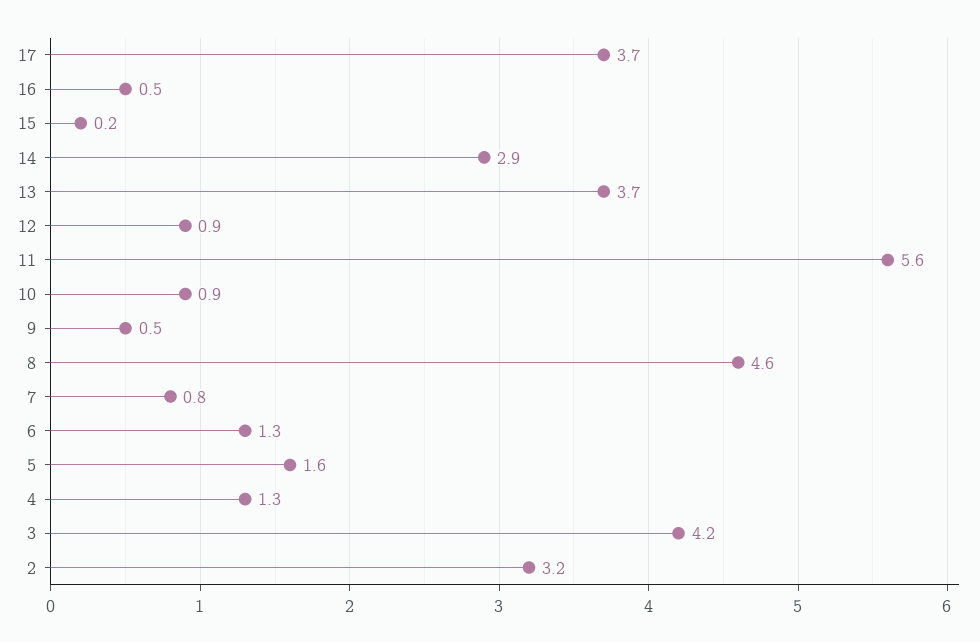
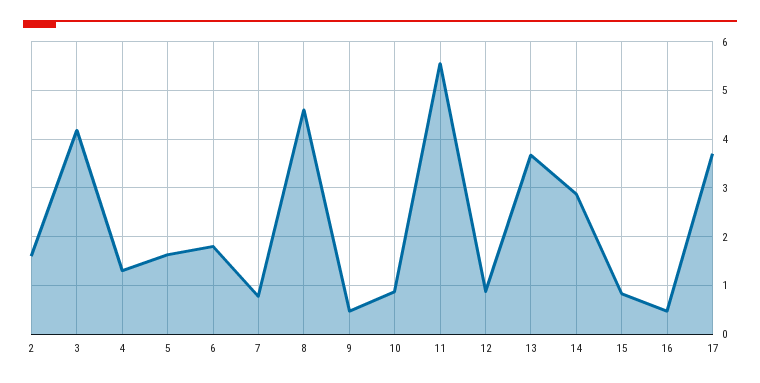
15: 0.2 -> 0.8
6: 1.3 -> 1.8
2: 3.2 -> 1.6

